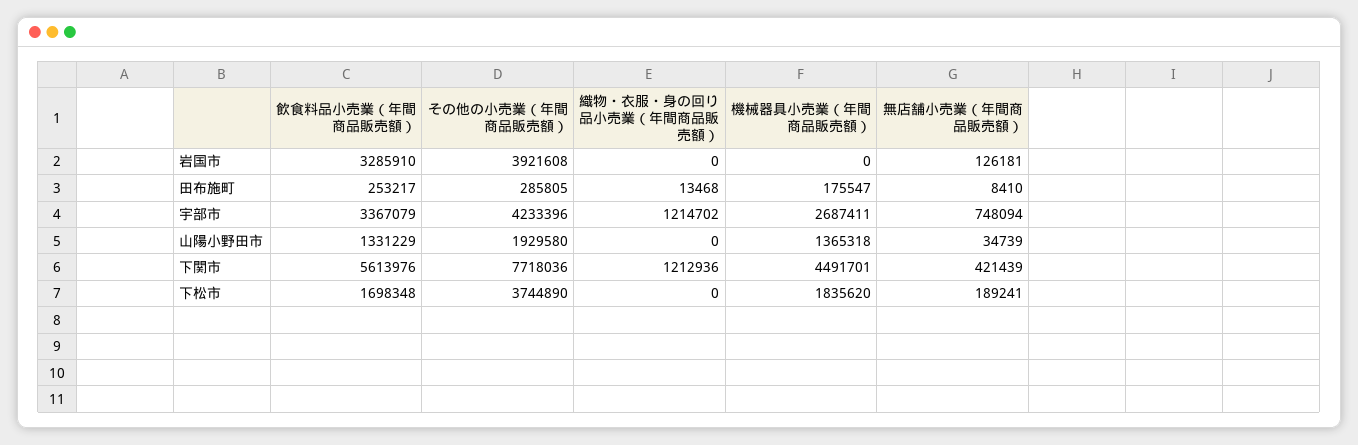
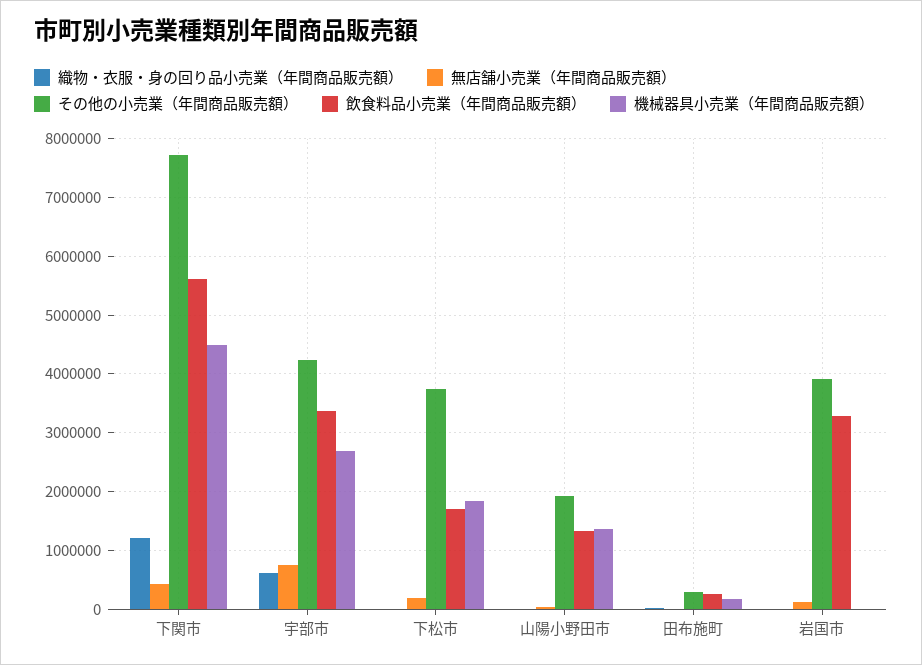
織物・衣服・身の回り品小売業（年間商品販売額）, 宇部市: 1214702 -> 600000

